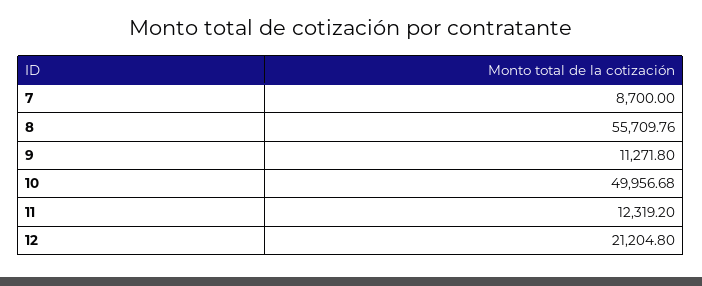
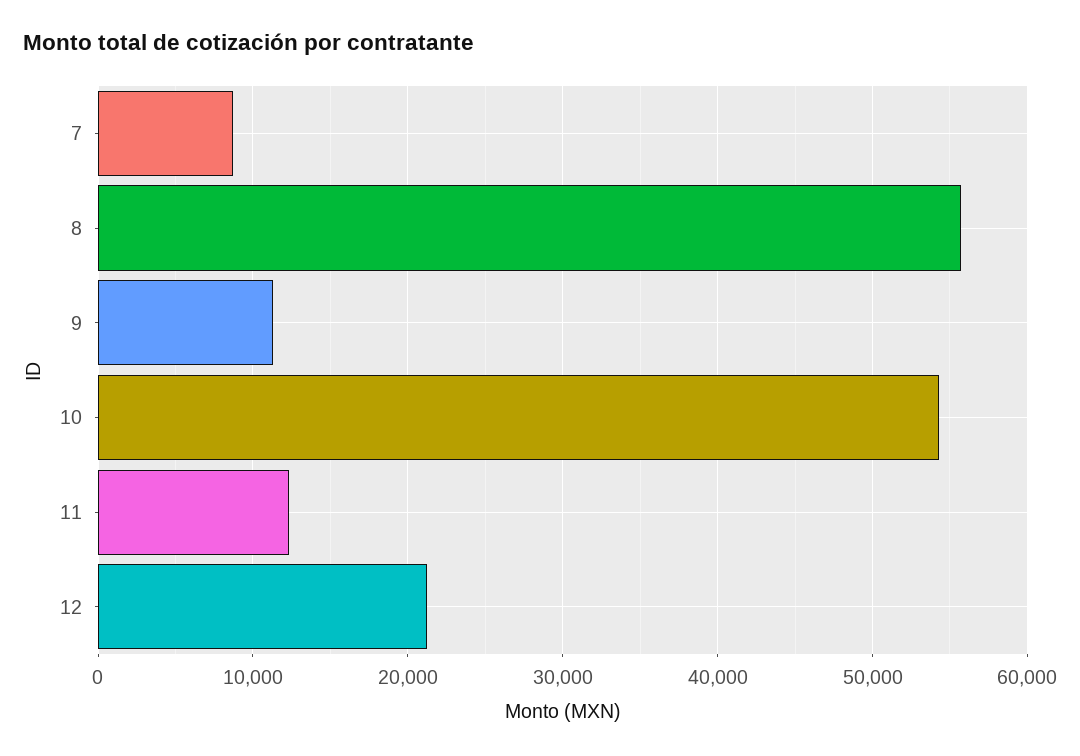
10: 49956.68 -> 54000

